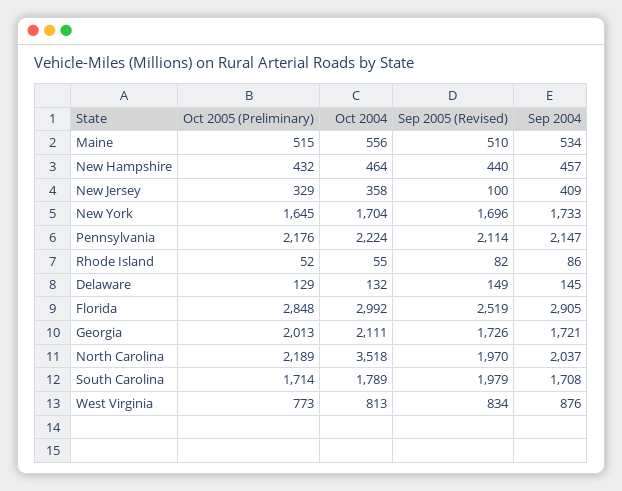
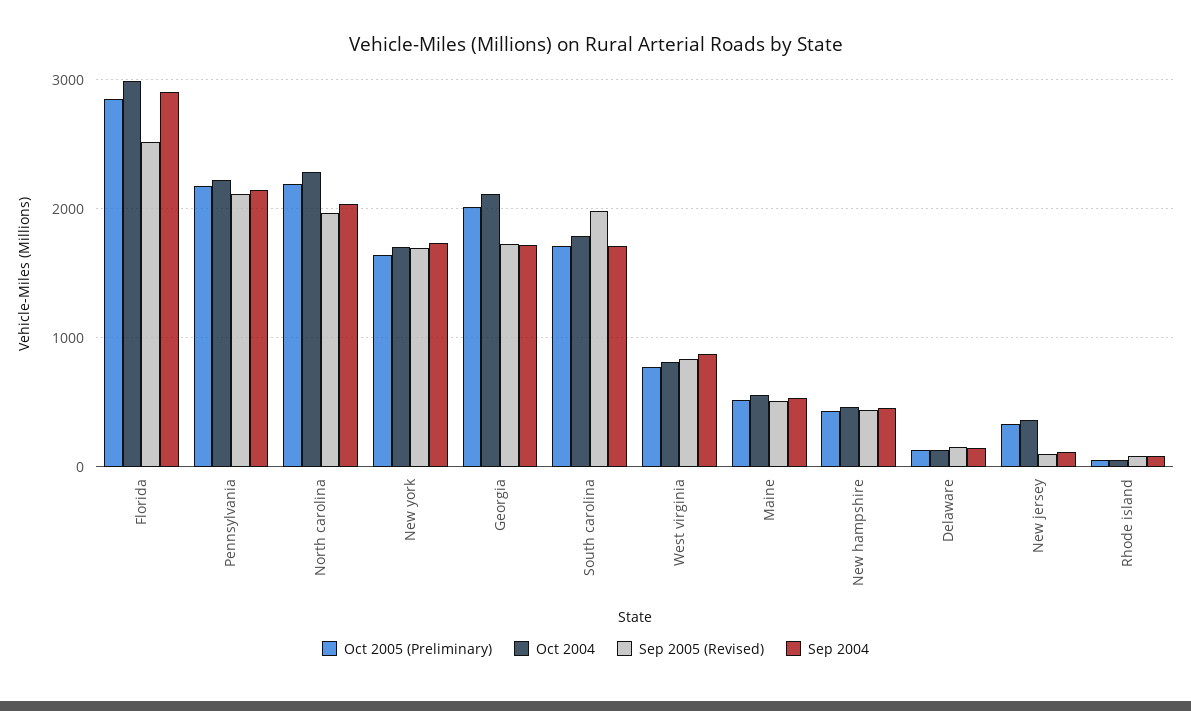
Sep 2004, New Jersey: 409 -> 100
Oct 2004, North Carolina: 3518 -> 2300

